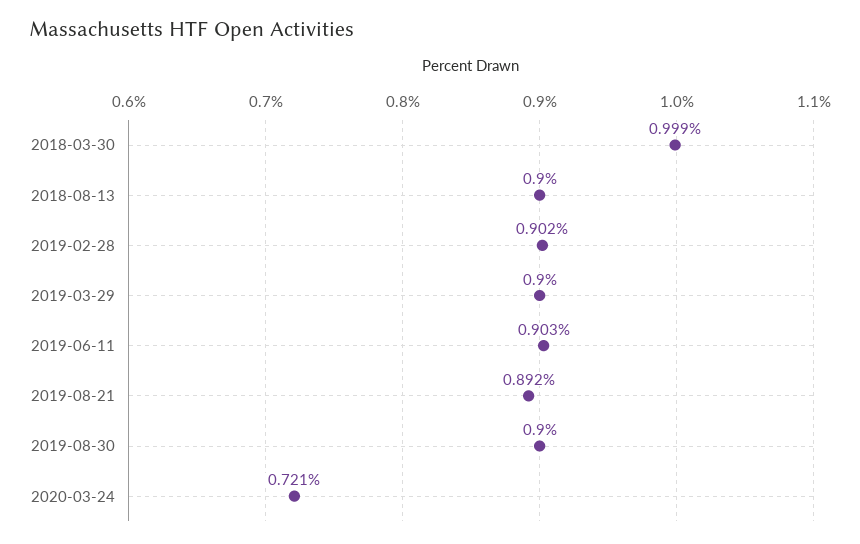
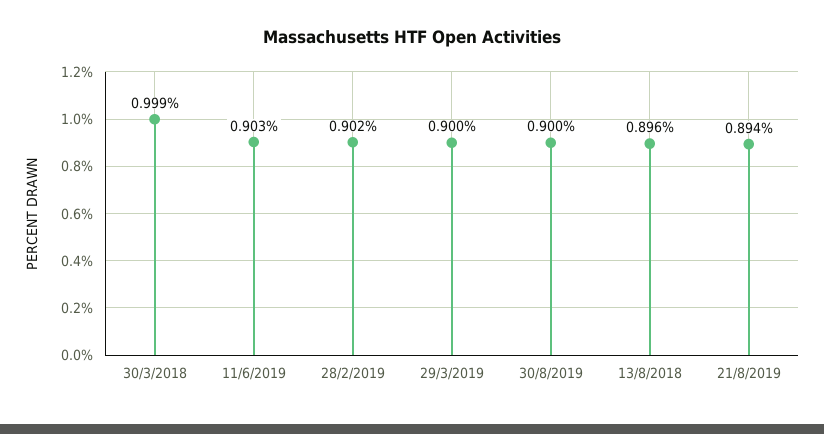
2018-08-13: 0.9 -> 0.896
2019-08-21: 0.892 -> 0.894
2020-03-24: 0.721 -> none

